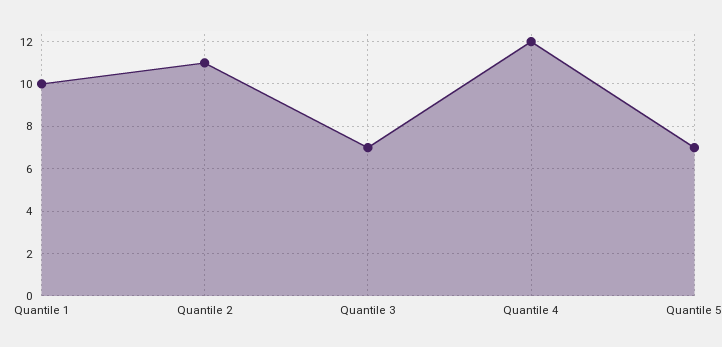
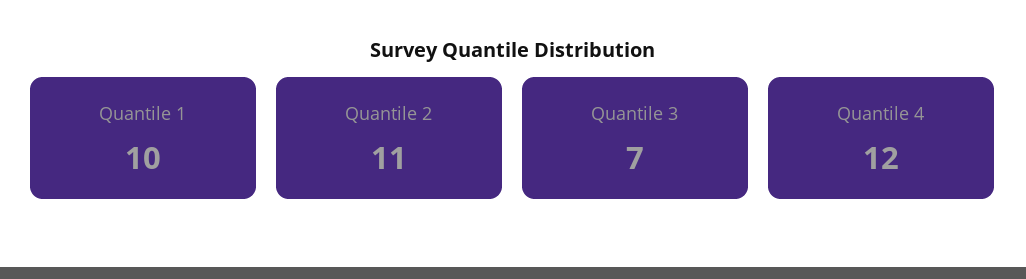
Quantile 5: 7 -> none

